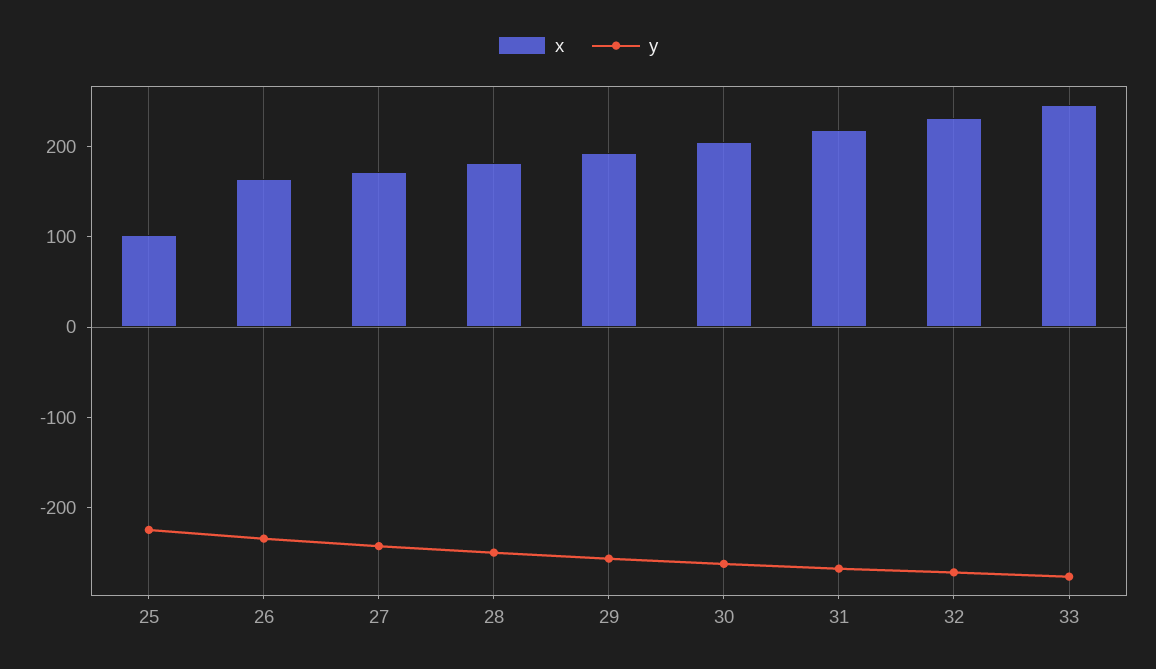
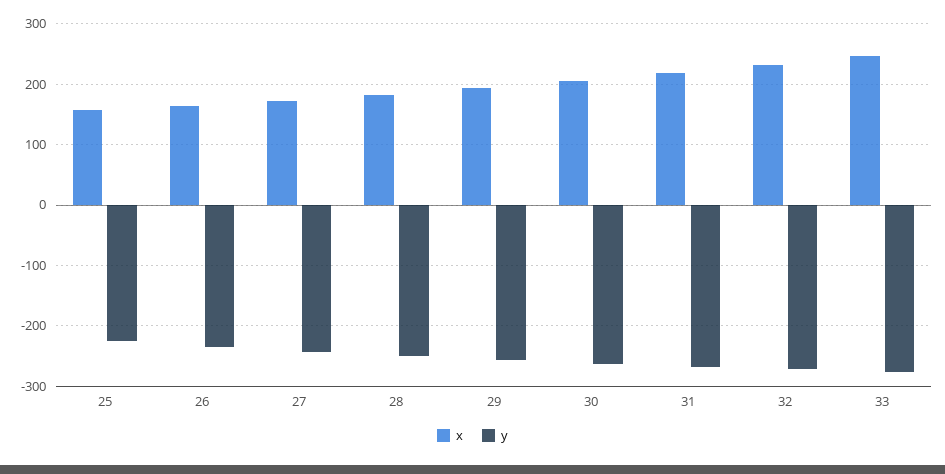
x, 25: 100 -> 160

